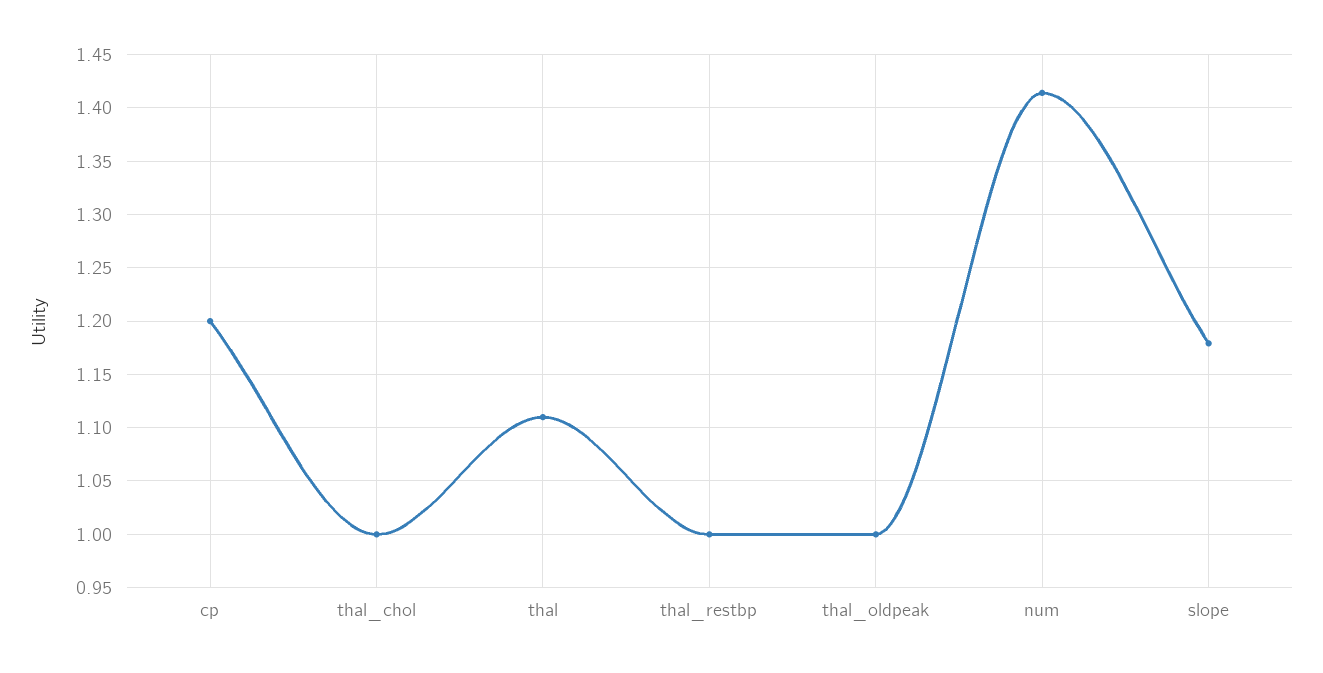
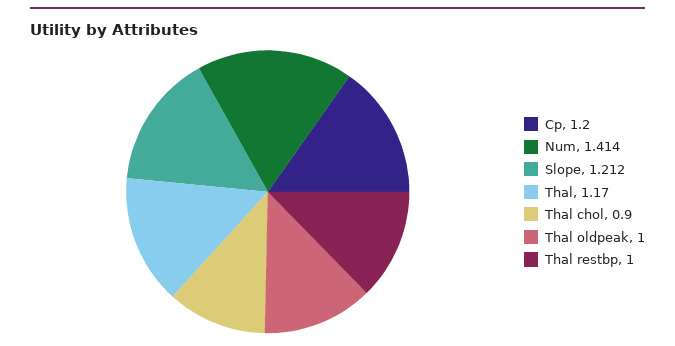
thal_chol: 1 -> 0.9
thal: 1.11 -> 1.17
slope: 1.18 -> 1.212

